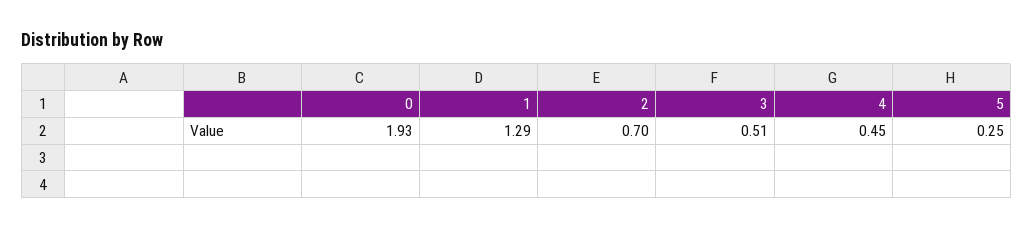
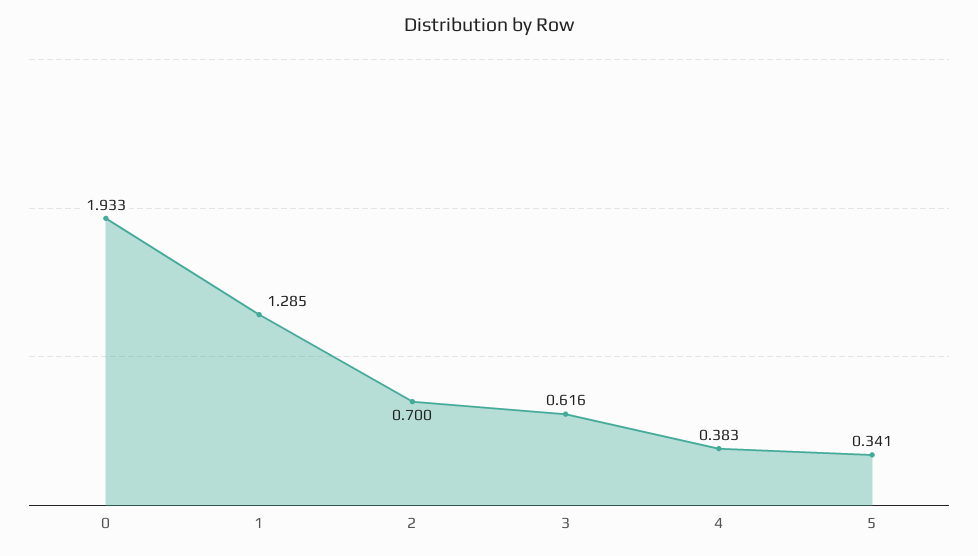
3: 0.51 -> 0.616
4: 0.45 -> 0.383
5: 0.25 -> 0.341

